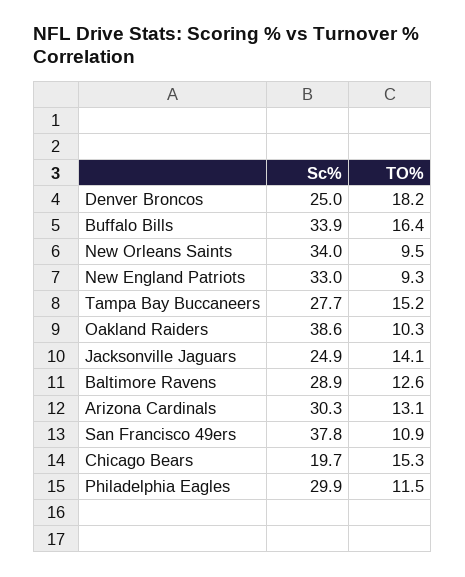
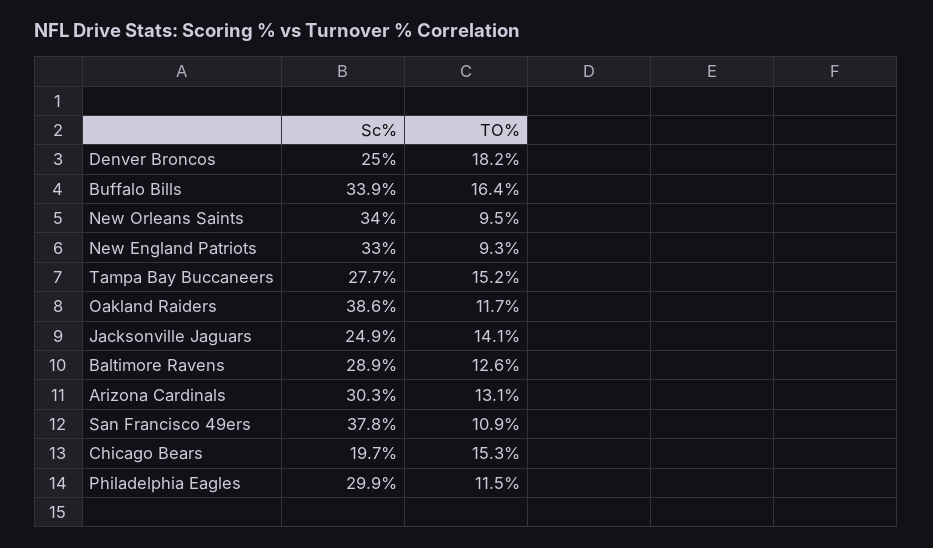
TO%, Oakland Raiders: 10.3 -> 11.7

